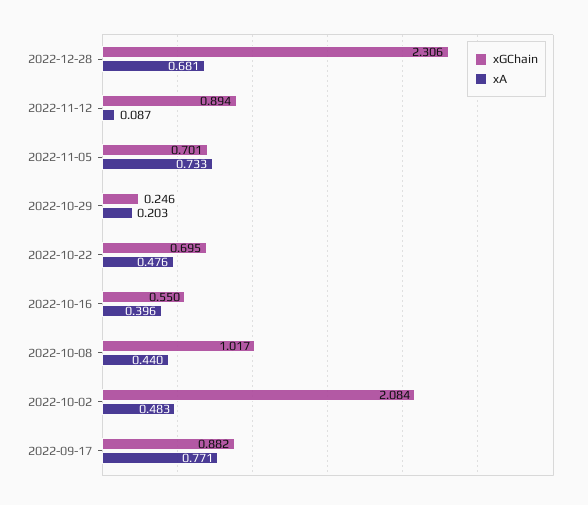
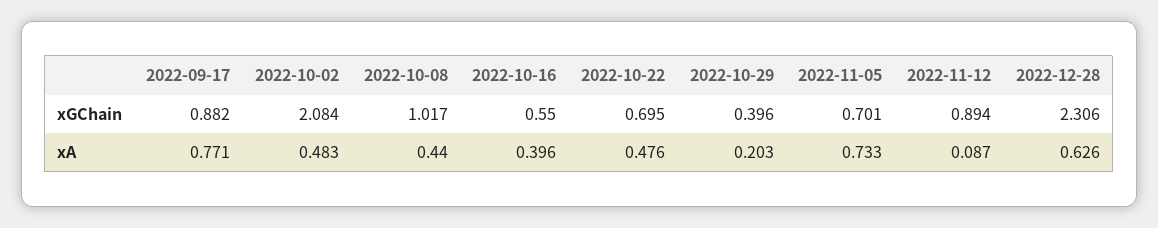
xA, 2022-12-28: 0.681 -> 0.626
xGChain, 2022-10-29: 0.246 -> 0.396

